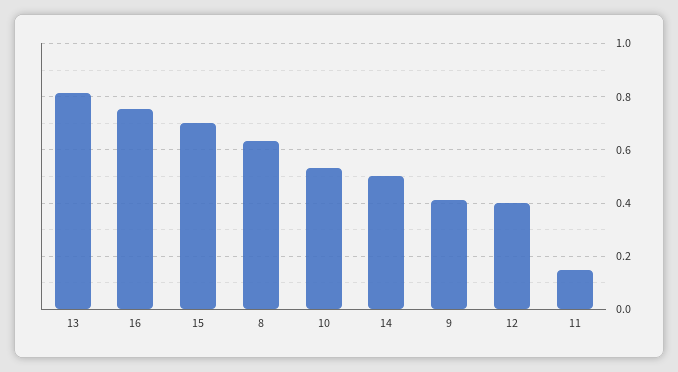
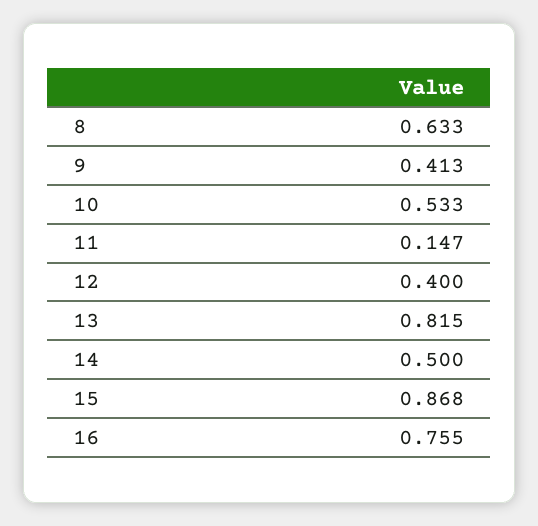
15: 0.7 -> 0.868

